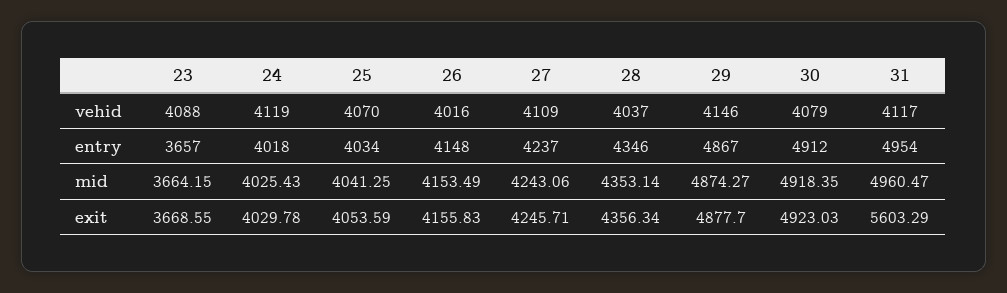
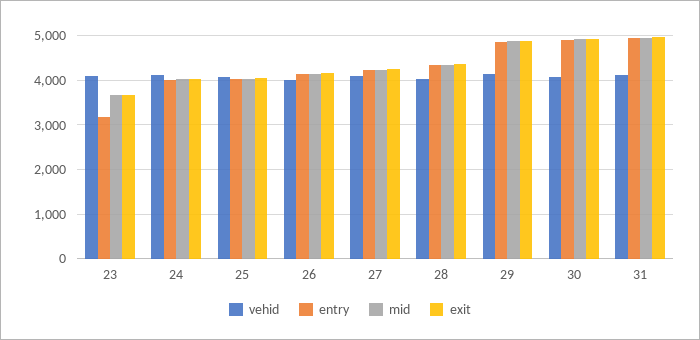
entry, 23: 3657 -> 3200
exit, 31: 5603.29 -> 5000

